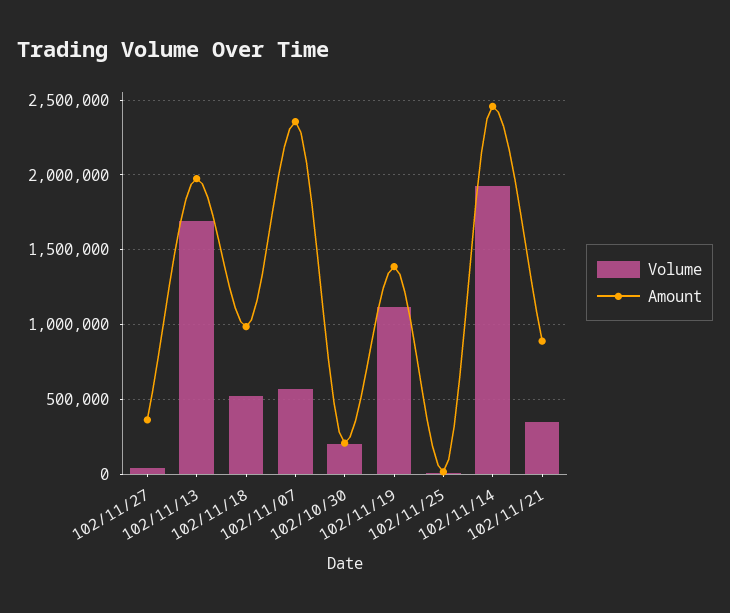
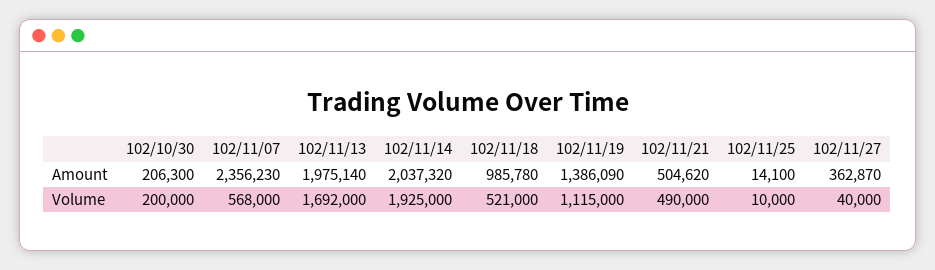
Amount, 102/11/14: 2450000 -> 2037320
Volume, 102/11/21: 350000 -> 490000
Amount, 102/11/21: 900000 -> 504620

